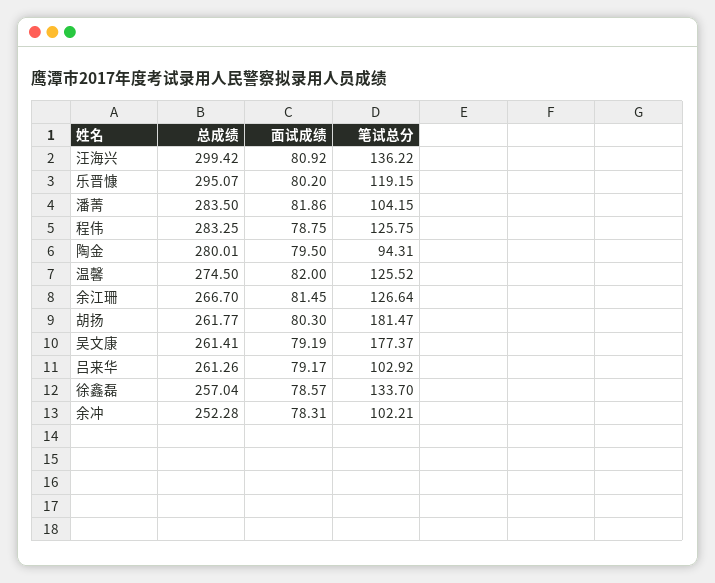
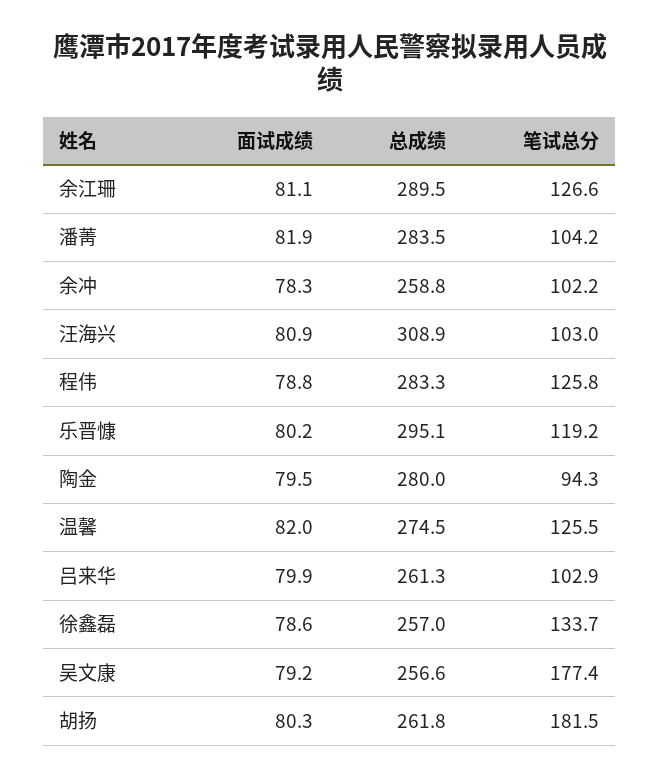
总成绩, 汪海兴: 299.42 -> 308.9
笔试总分, 汪海兴: 136.22 -> 103
总成绩, 余江珊: 266.7 -> 289.5
面试成绩, 余江珊: 81.45 -> 81.1
总成绩, 吴文康: 261.41 -> 256.6
面试成绩, 吕来华: 79.17 -> 79.9
总成绩, 余冲: 252.28 -> 258.8

